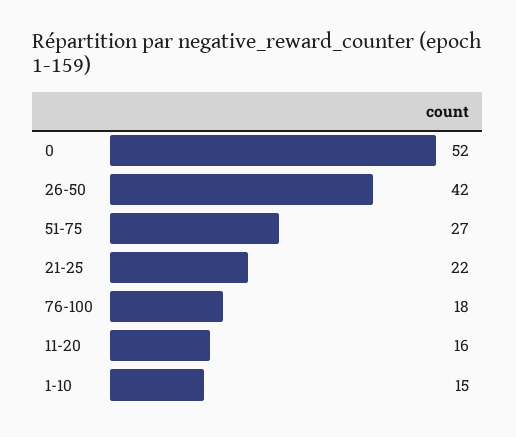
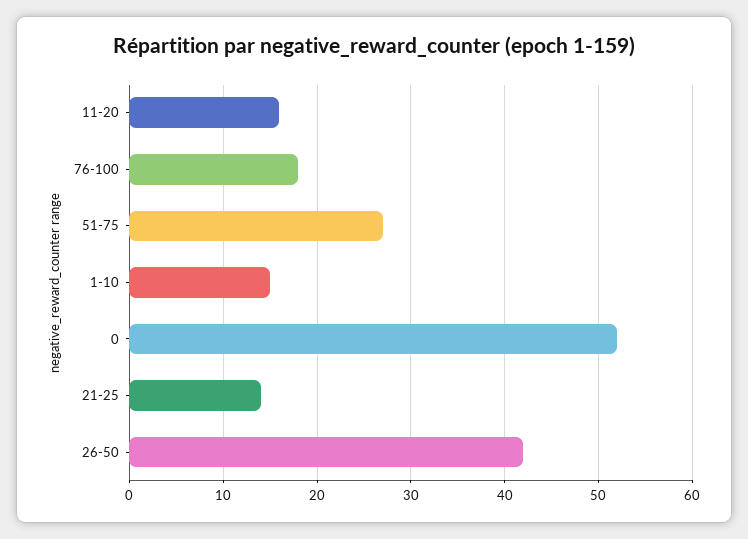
21-25: 22 -> 14

